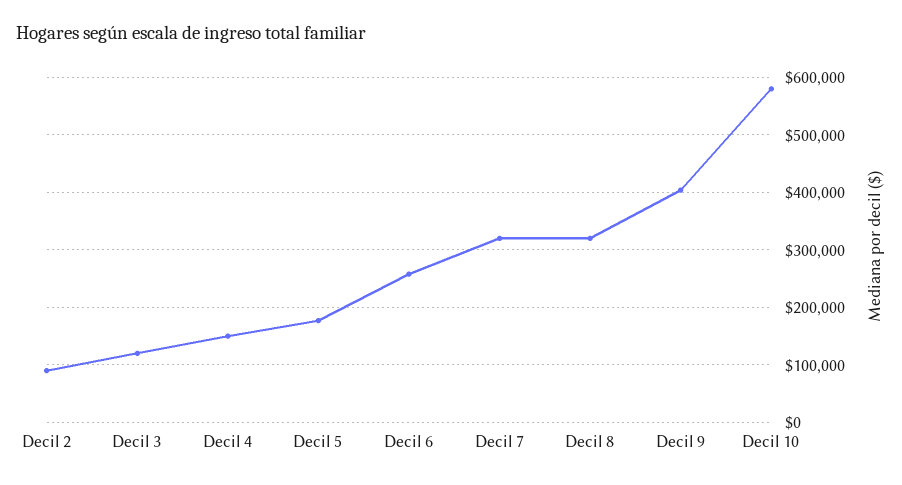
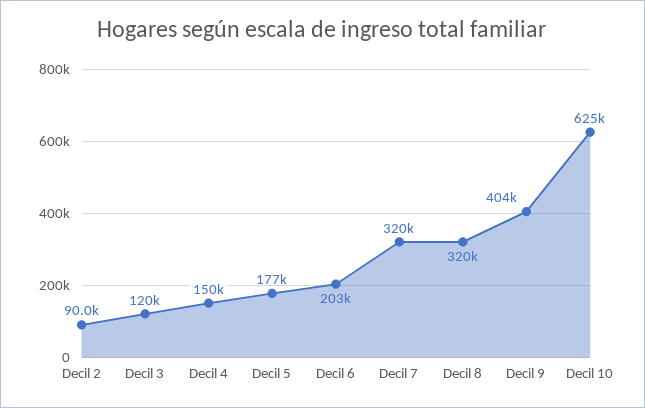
Decil 6: 260000 -> 203000
Decil 10: 580000 -> 625000

